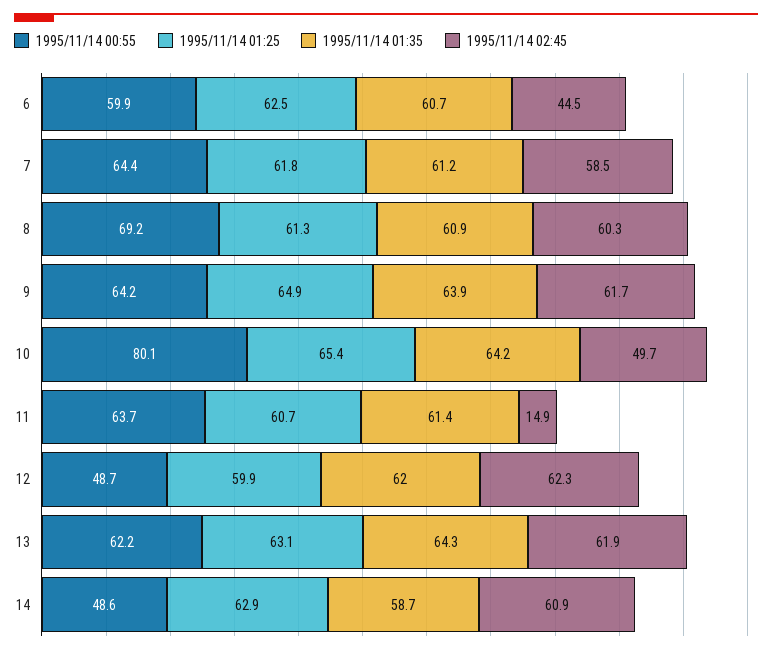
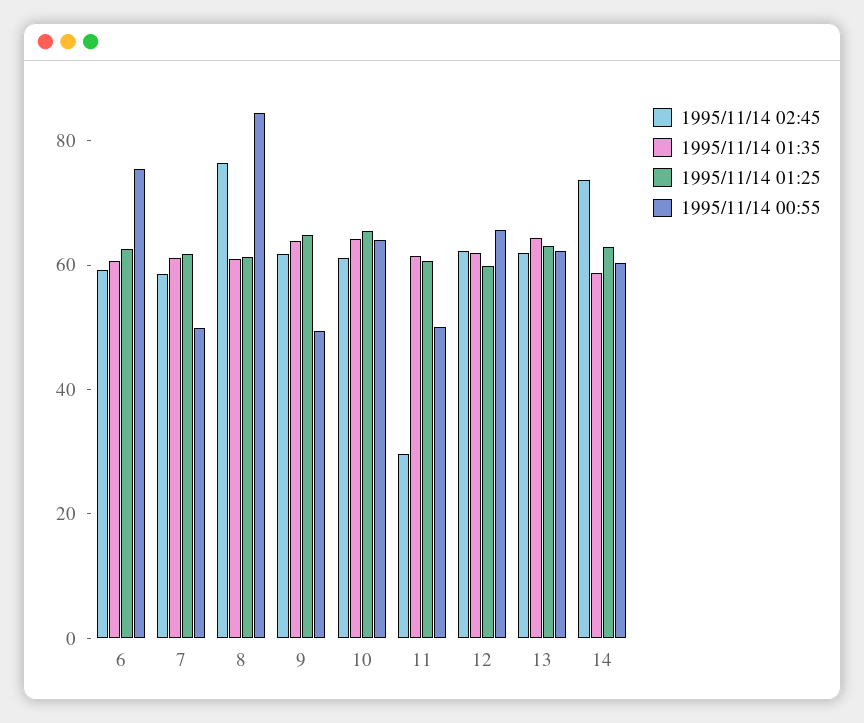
1995/11/14 00:55, 6: 59.9 -> 75
1995/11/14 02:45, 6: 44.5 -> 60
1995/11/14 00:55, 7: 64.4 -> 50
1995/11/14 00:55, 8: 69.2 -> 85
1995/11/14 02:45, 8: 60.3 -> 75
1995/11/14 00:55, 9: 64.2 -> 50
1995/11/14 00:55, 10: 80.1 -> 65
1995/11/14 02:45, 10: 49.7 -> 60
1995/11/14 00:55, 11: 63.7 -> 50
1995/11/14 02:45, 11: 14.9 -> 30
1995/11/14 00:55, 12: 48.7 -> 65
1995/11/14 00:55, 14: 48.6 -> 60
1995/11/14 02:45, 14: 60.9 -> 75

